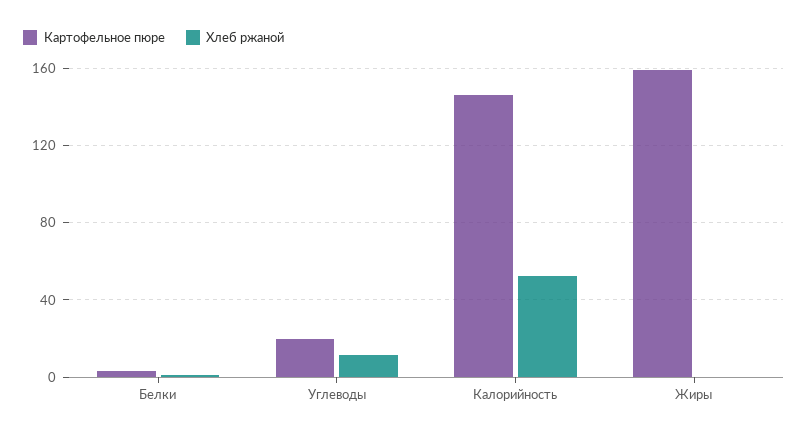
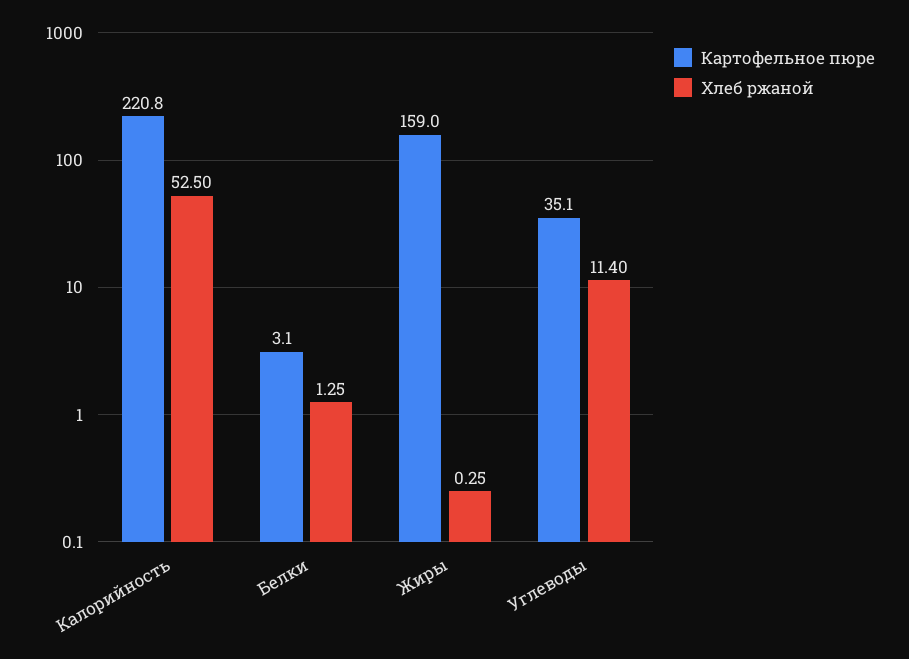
Картофельное пюре, Углеводы: 20 -> 35.1
Картофельное пюре, Калорийность: 145 -> 220.8

